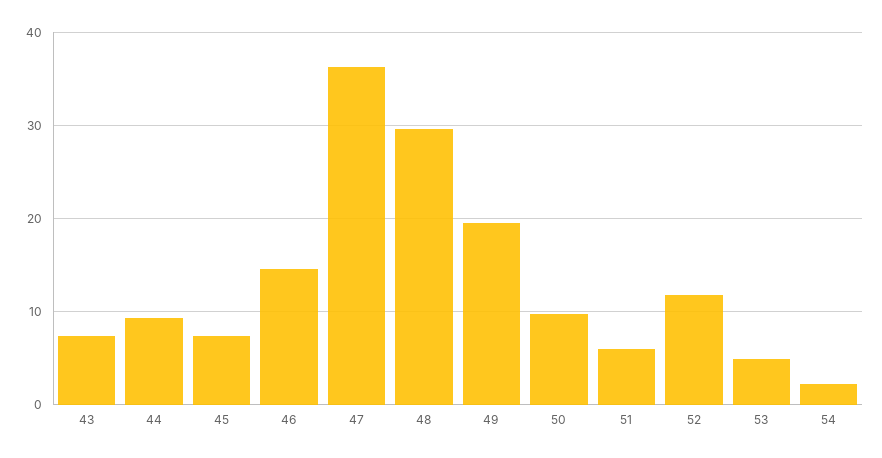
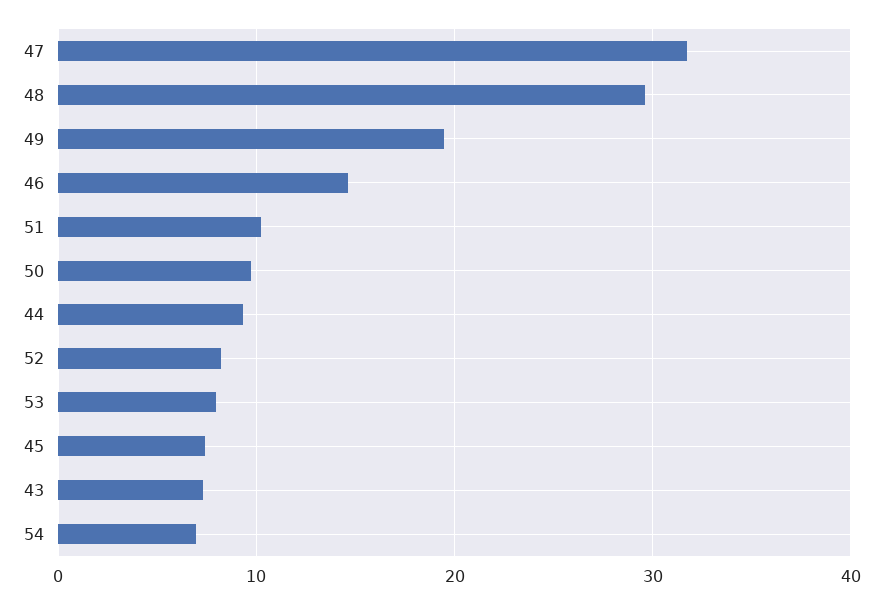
47: 36 -> 32
51: 6 -> 10
52: 12 -> 8
53: 5 -> 8
54: 2 -> 7

